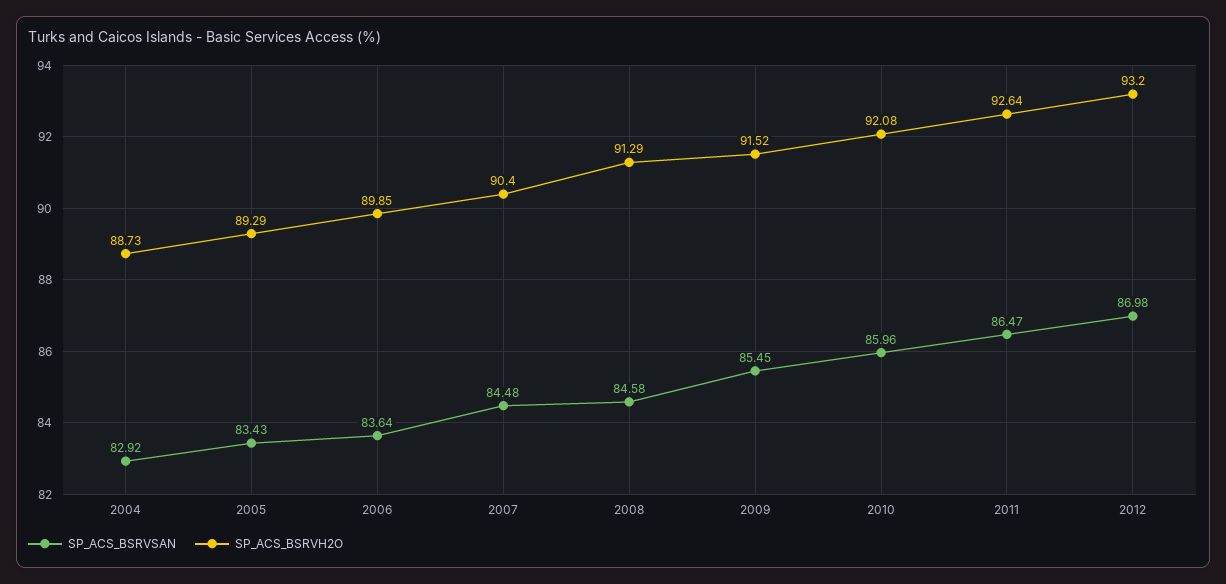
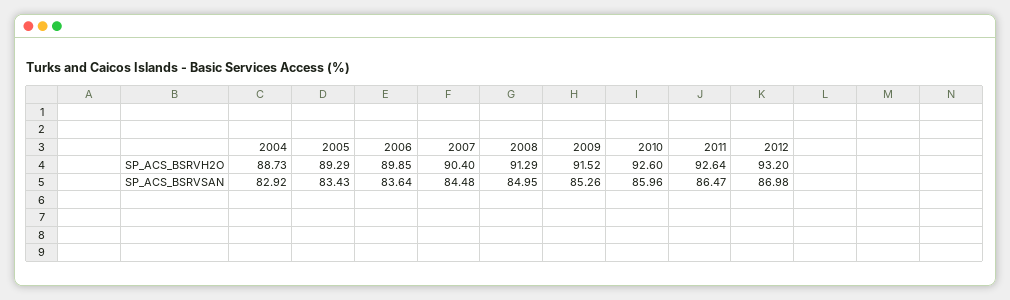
SP_ACS_BSRVSAN, 2008: 84.58 -> 84.95
SP_ACS_BSRVSAN, 2009: 85.45 -> 85.26
SP_ACS_BSRVH2O, 2010: 92.08 -> 92.6

